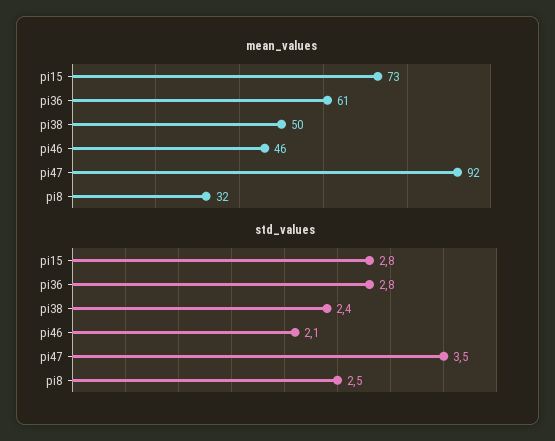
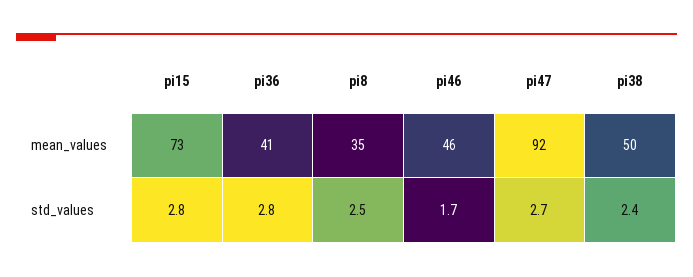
mean_values, pi36: 61 -> 41
mean_values, pi8: 32 -> 35
std_values, pi46: 2.1 -> 1.7
std_values, pi47: 3.5 -> 2.7

